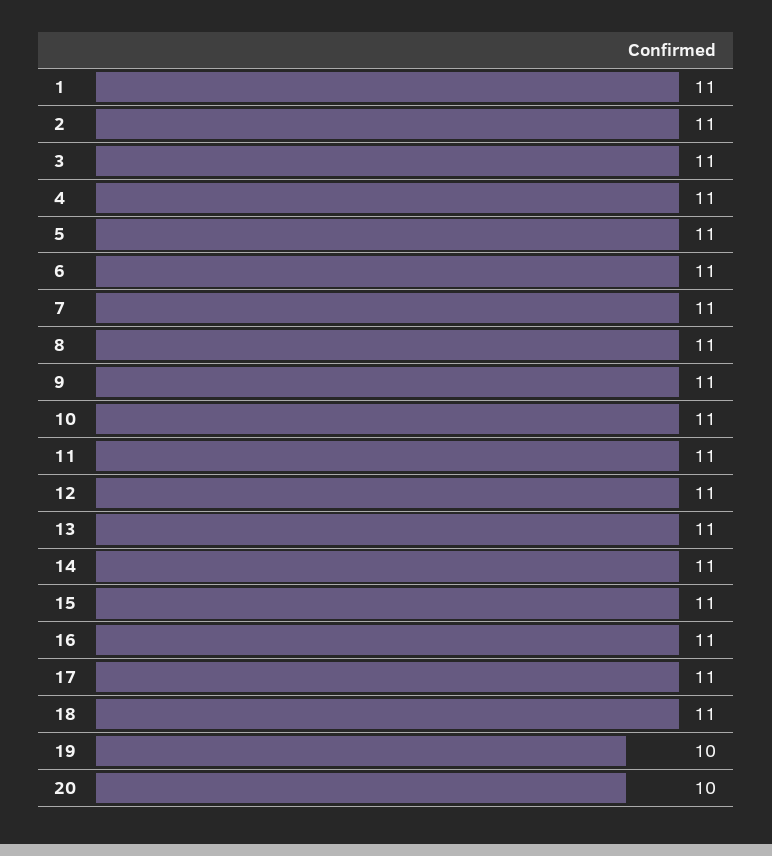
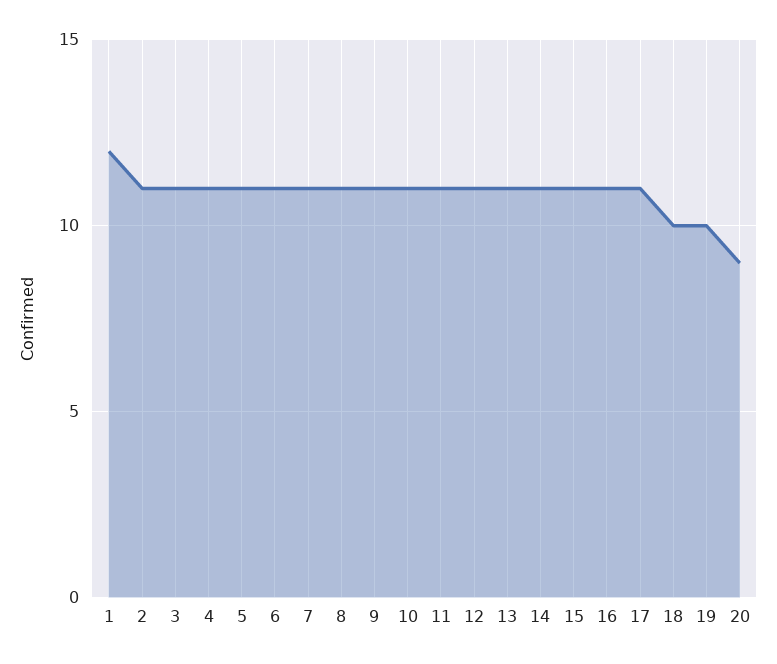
1: 11 -> 12
18: 11 -> 10
20: 10 -> 9

